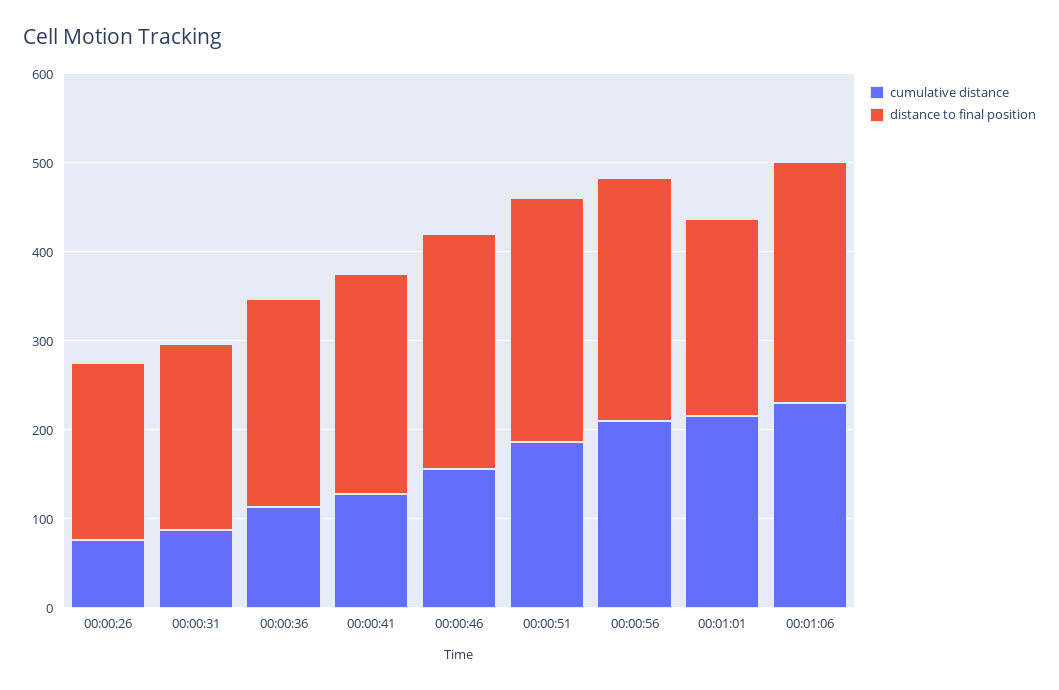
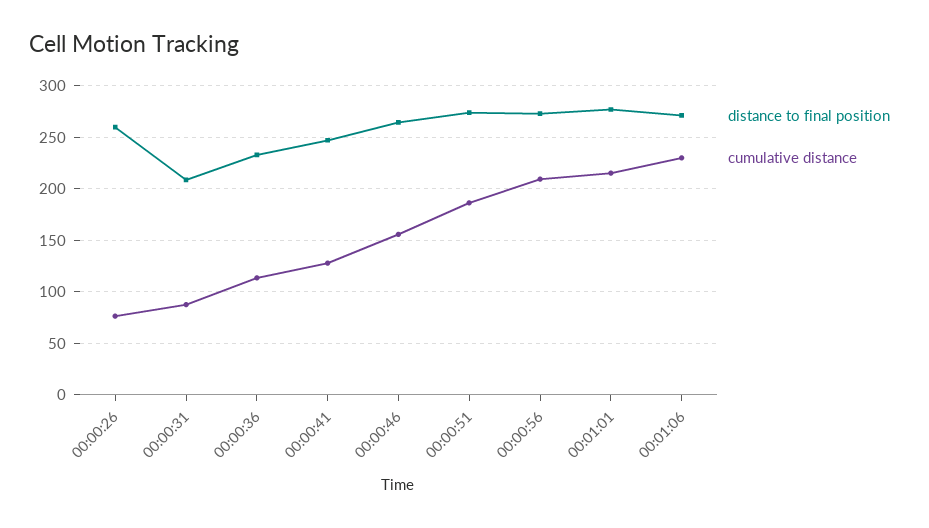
distance to final position, 00:00:26: 200 -> 260
distance to final position, 00:01:01: 220 -> 280

